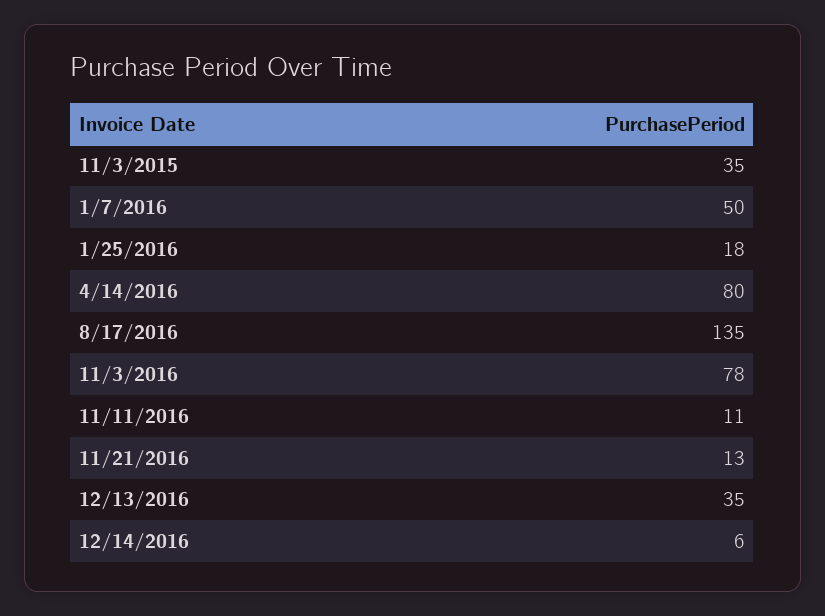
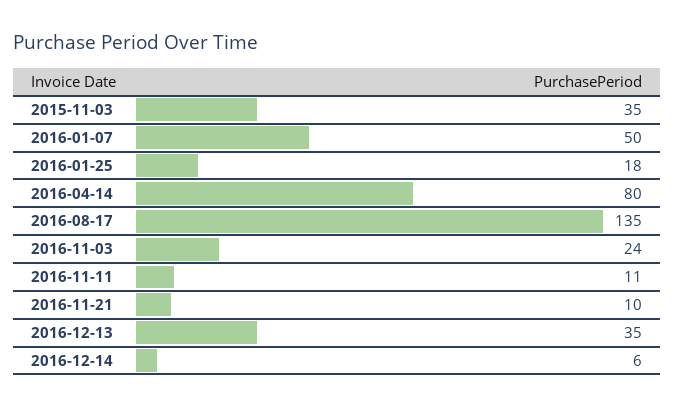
11/3/2016: 78 -> 24
11/21/2016: 13 -> 10

